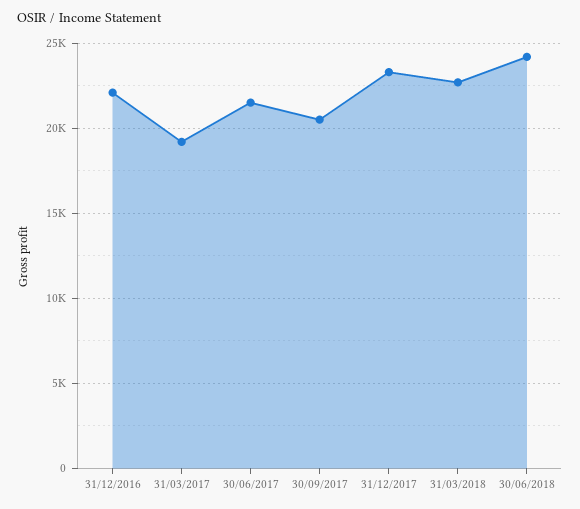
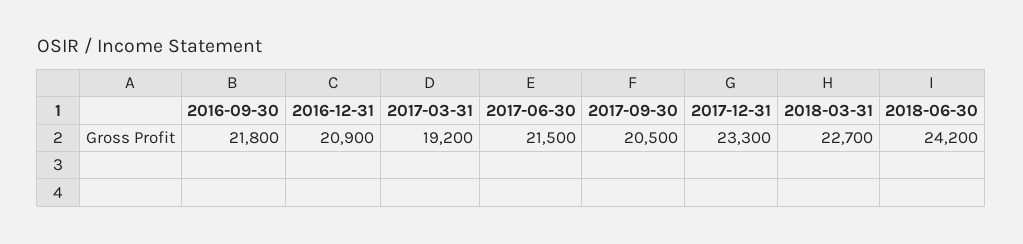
31/12/2016: 22000 -> 20900
2016-09-30: none -> 21800

